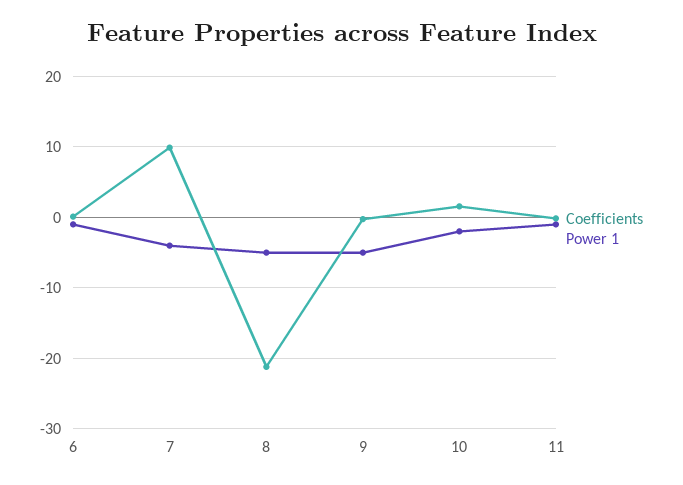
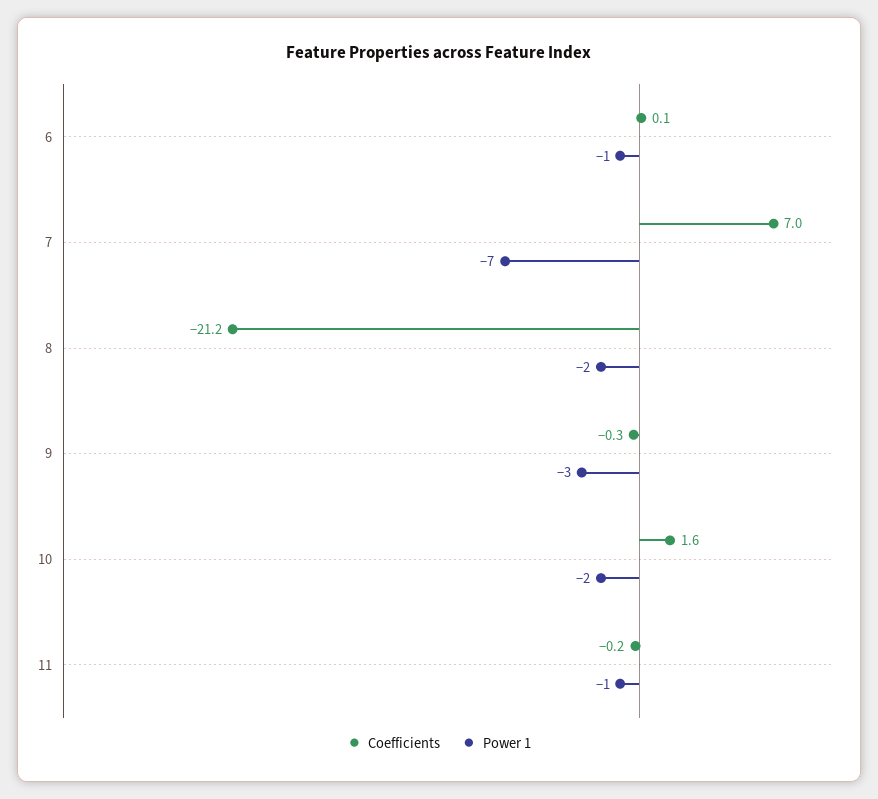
Coefficients, 7: 10 -> 7
Power 1, 7: -4 -> -7
Power 1, 8: -5 -> -2
Power 1, 9: -5 -> -3

